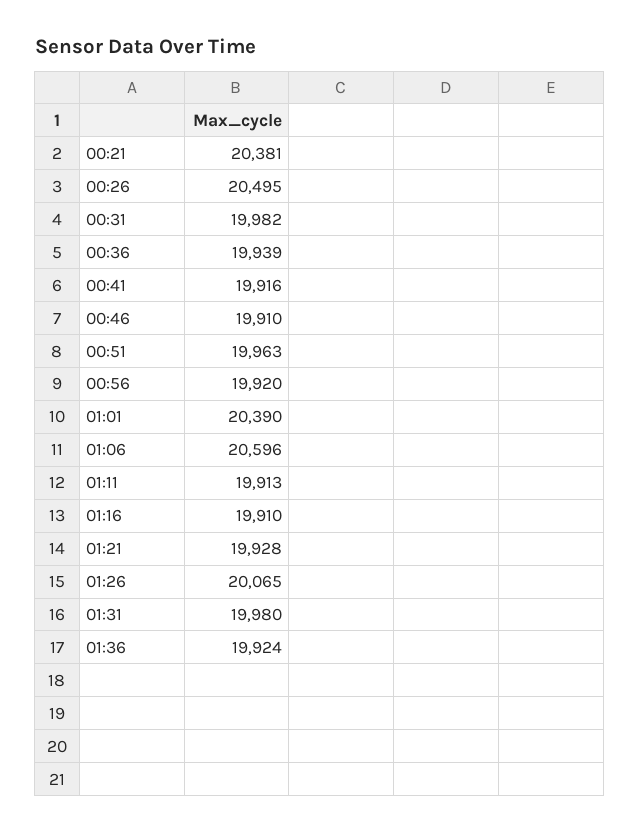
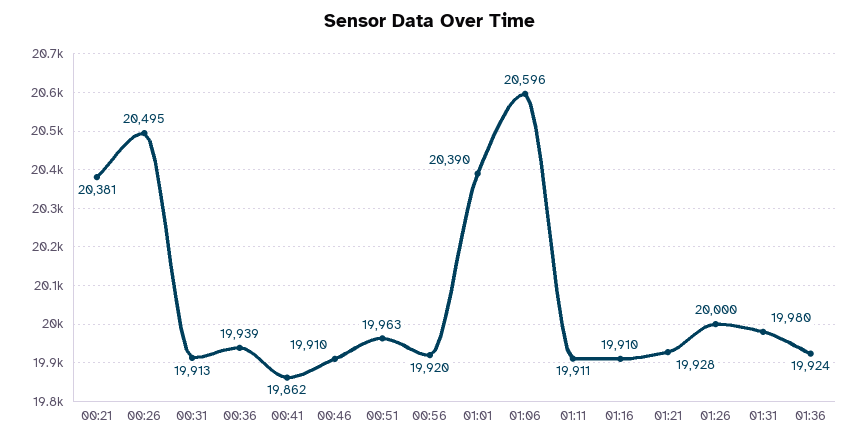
00:31: 19982 -> 19913
00:41: 19916 -> 19862
01:11: 19913 -> 19911
01:26: 20065 -> 20000

